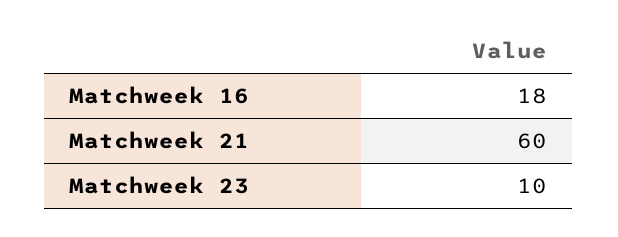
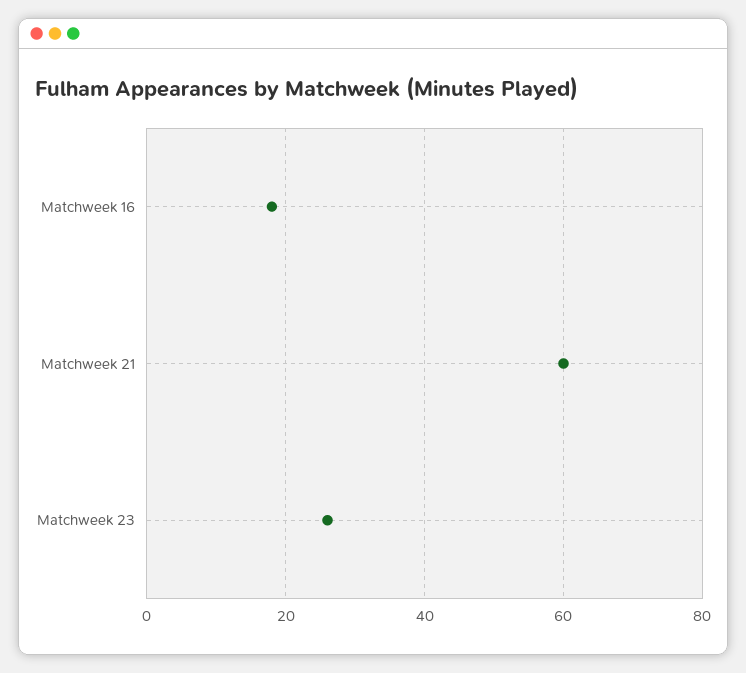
Matchweek 23: 10 -> 25

